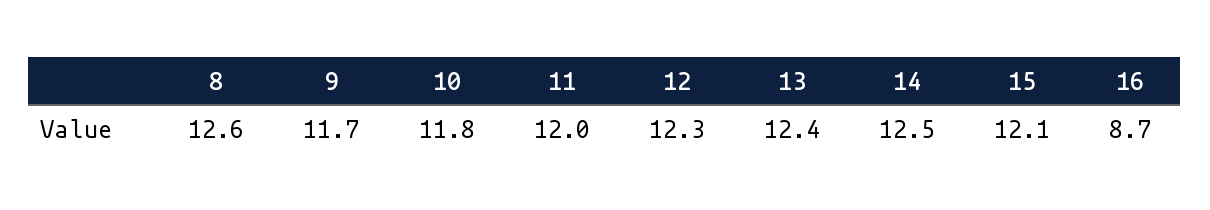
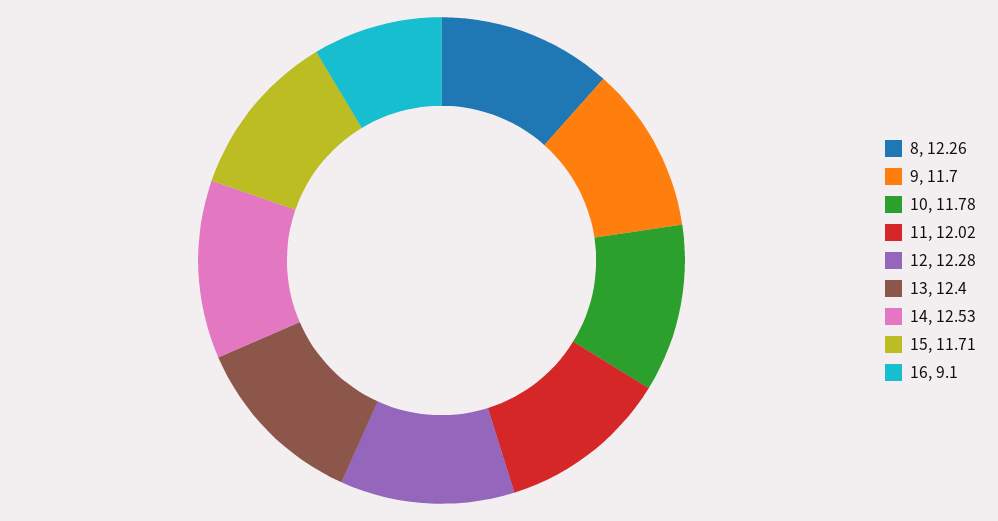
8: 12.6 -> 12.26
15: 12.1 -> 11.71
16: 8.7 -> 9.1

